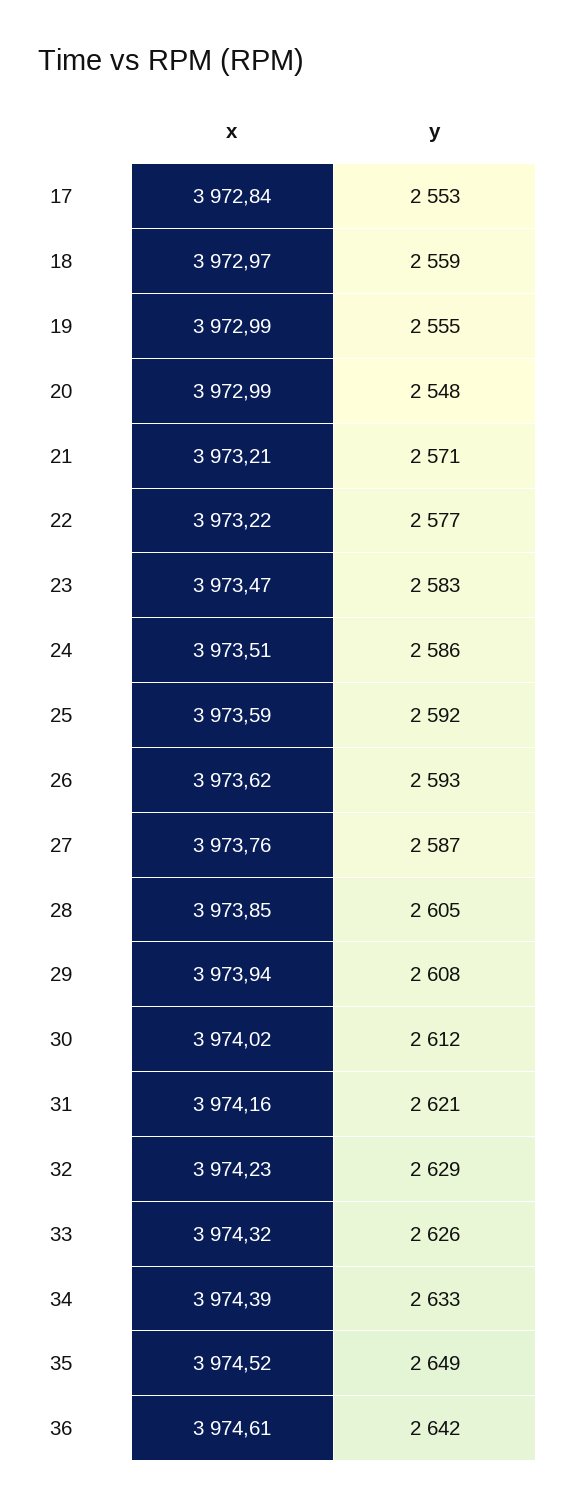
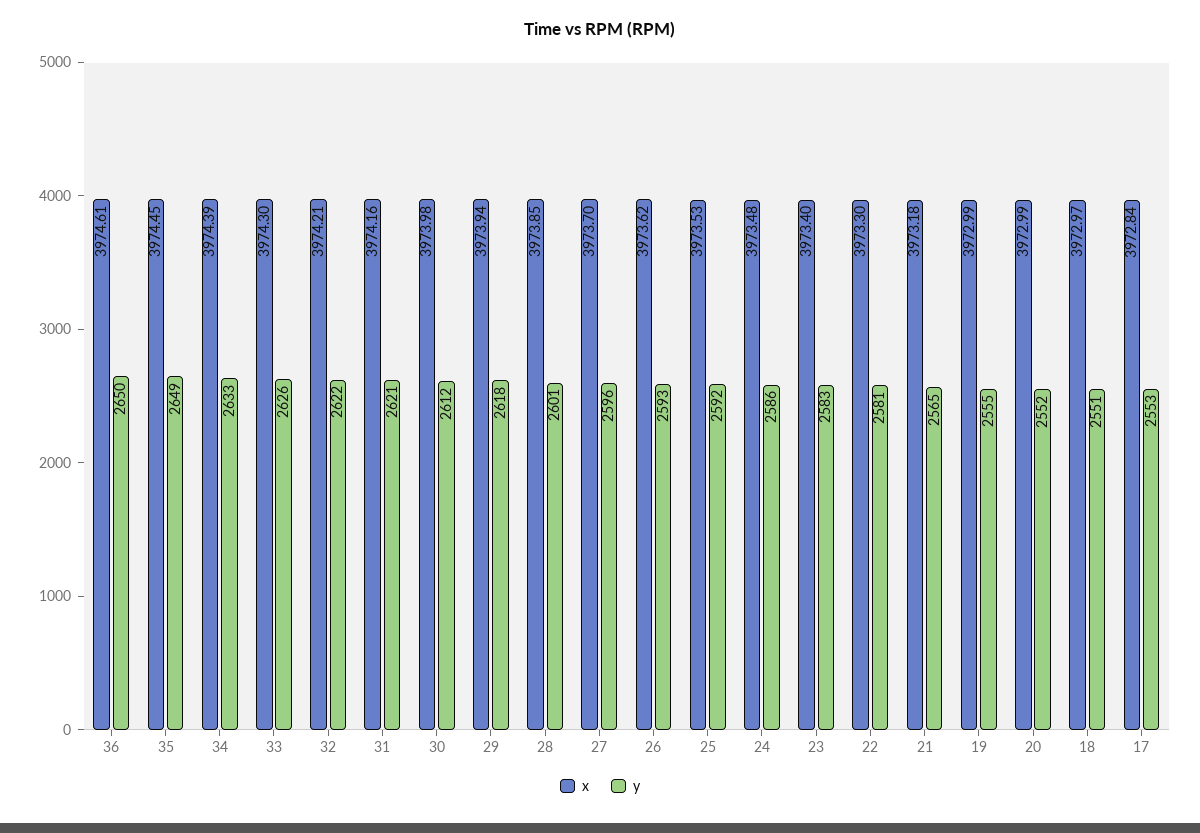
y, 18: 2559 -> 2551
y, 20: 2548 -> 2552
x, 21: 3973.21 -> 3973.18
y, 21: 2571 -> 2565
x, 22: 3973.22 -> 3973.3
y, 22: 2577 -> 2581
x, 23: 3973.47 -> 3973.4
x, 24: 3973.51 -> 3973.48
x, 25: 3973.59 -> 3973.53
x, 27: 3973.76 -> 3973.7
y, 27: 2587 -> 2596
y, 28: 2605 -> 2601
y, 29: 2608 -> 2618
x, 30: 3974.02 -> 3973.98
x, 32: 3974.23 -> 3974.21
y, 32: 2629 -> 2622
x, 33: 3974.32 -> 3974.3
x, 35: 3974.52 -> 3974.45
y, 36: 2642 -> 2650

